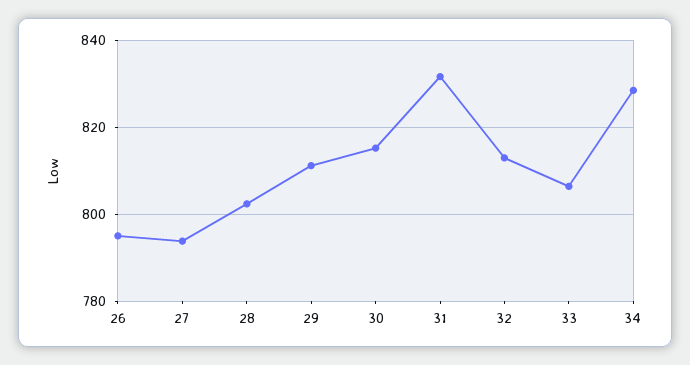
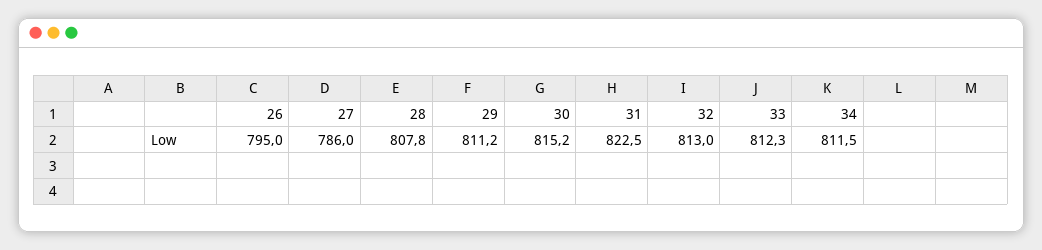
27: 794 -> 786
28: 802 -> 807.8
31: 832 -> 822.5
33: 806 -> 812.3
34: 828 -> 811.5

